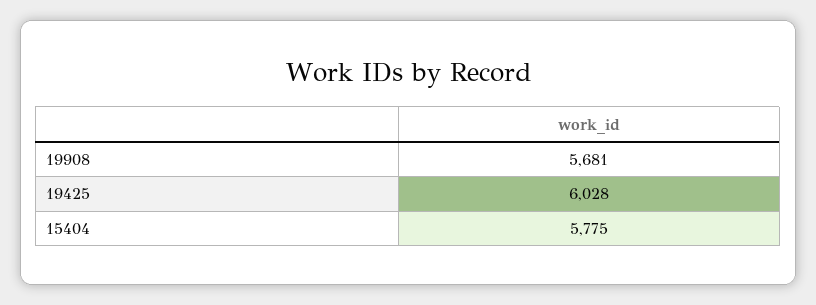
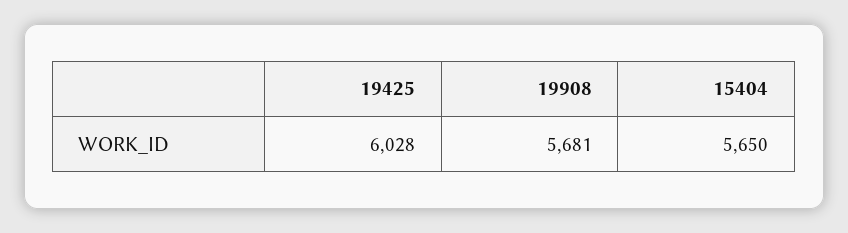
15404: 5775 -> 5650

